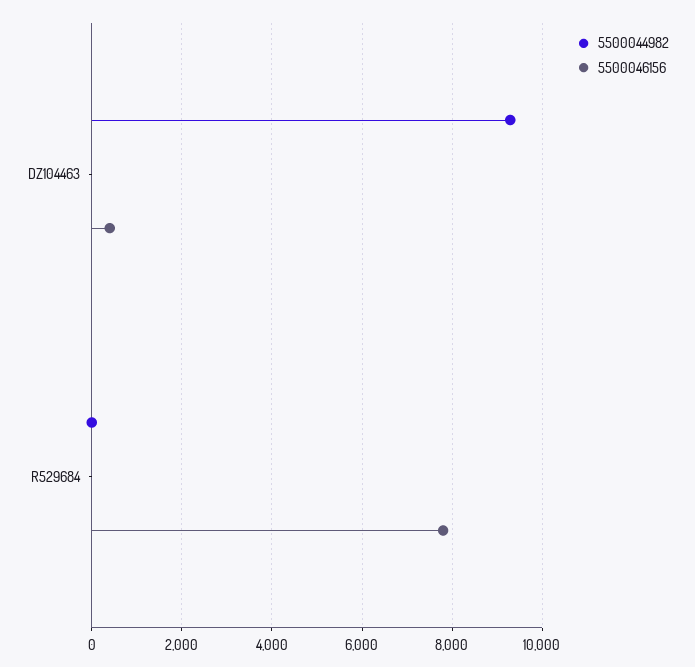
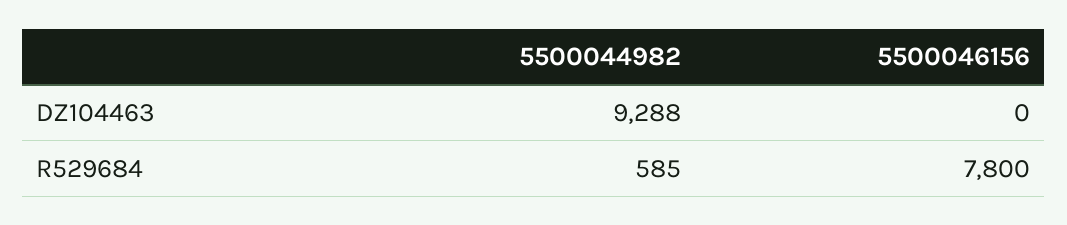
5500046156, DZ104463: 400 -> 0
5500044982, R529684: 0 -> 585

